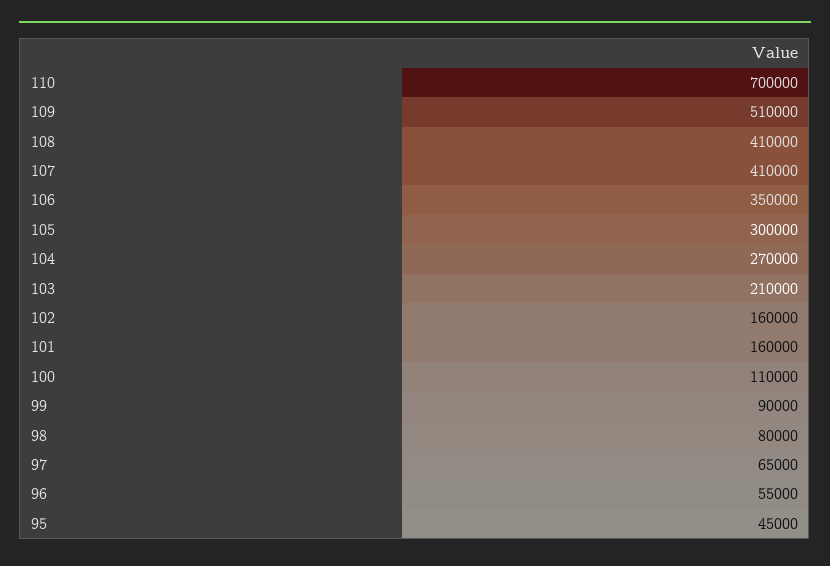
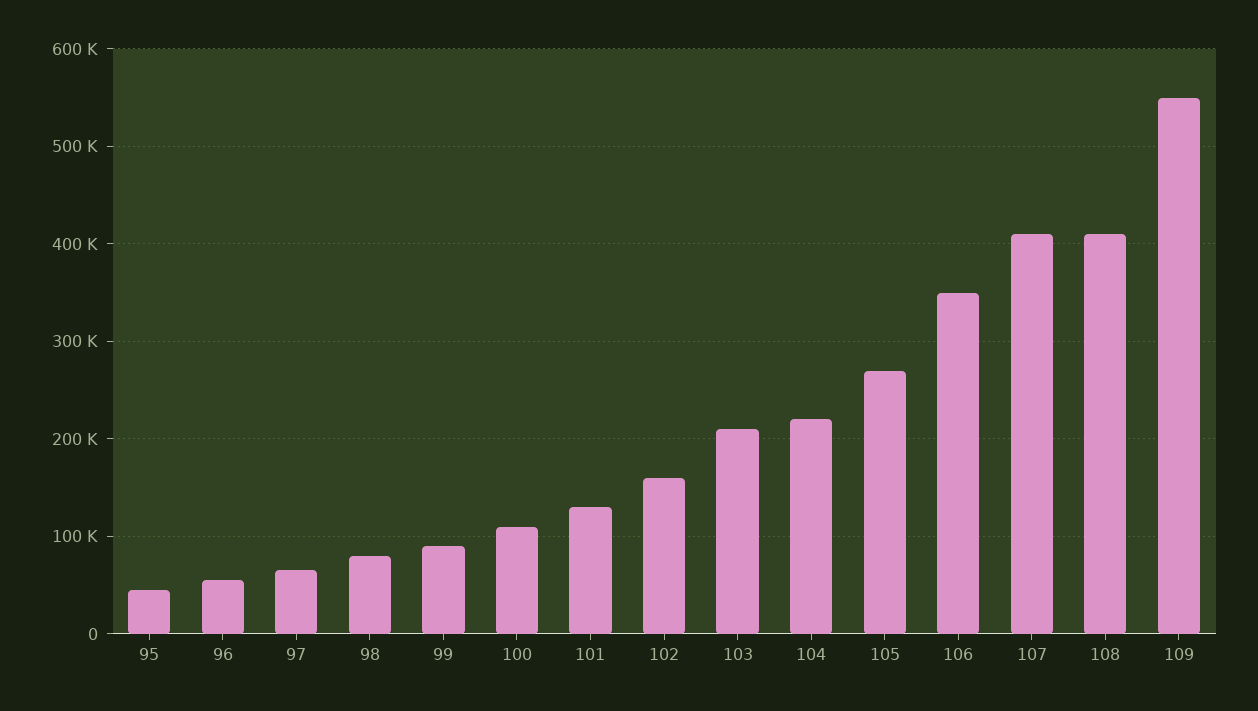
110: 700000 -> none
109: 510000 -> 550000
105: 300000 -> 270000
104: 270000 -> 220000
101: 160000 -> 130000

